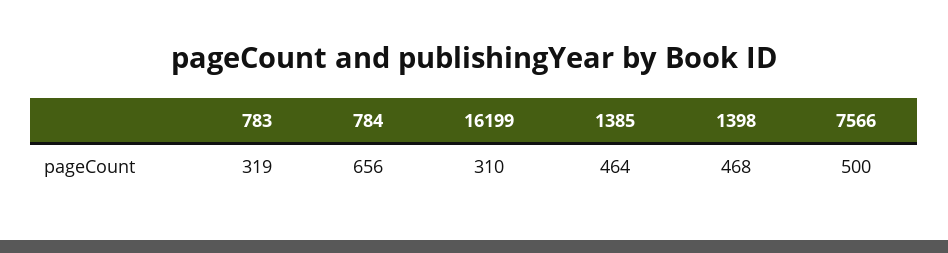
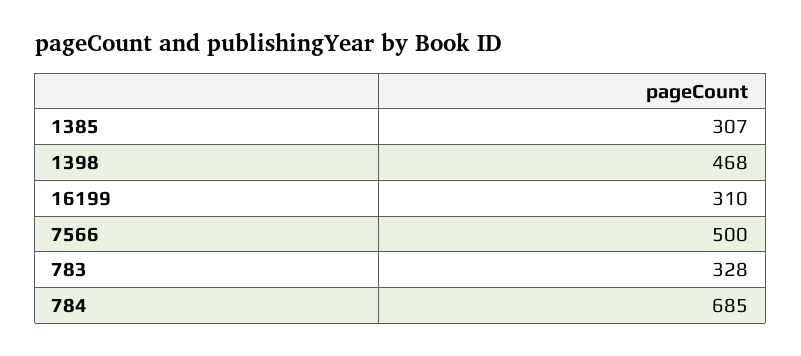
783: 319 -> 328
784: 656 -> 685
1385: 464 -> 307

